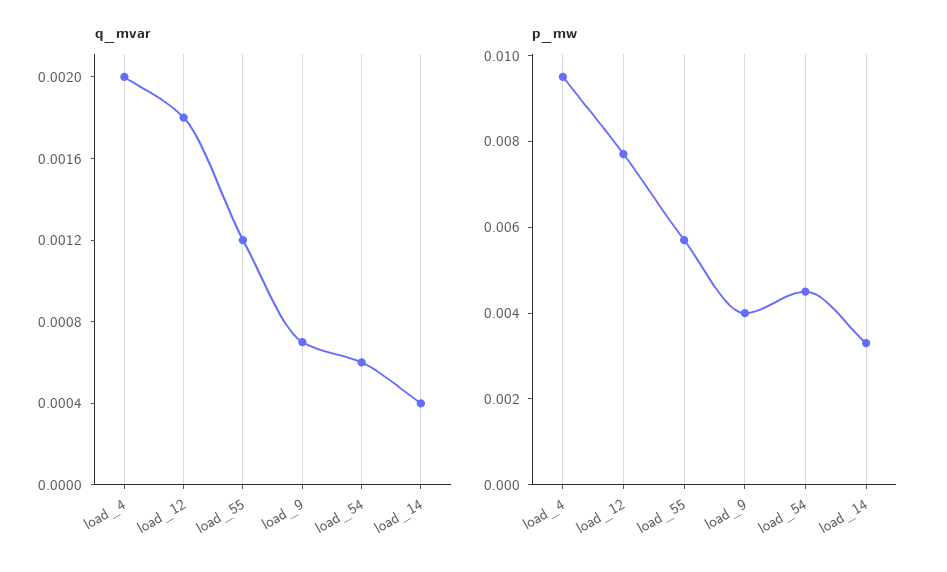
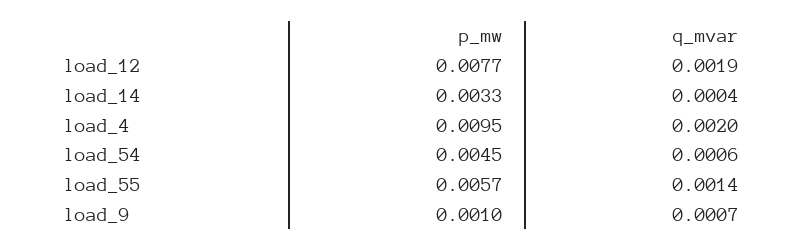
q_mvar, load_12: 0.0018 -> 0.0019
q_mvar, load_55: 0.0012 -> 0.0014
p_mw, load_9: 0.004 -> 0.001

